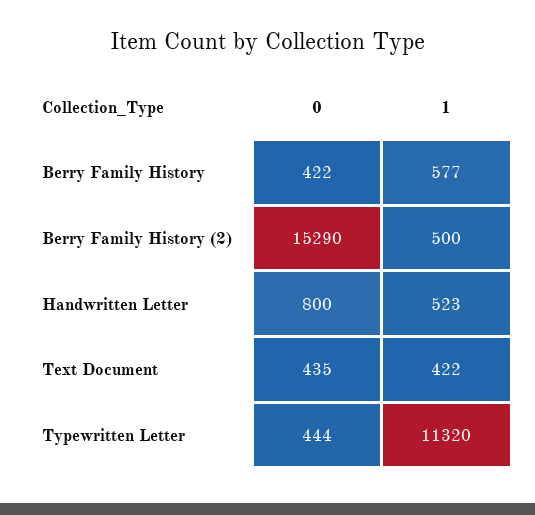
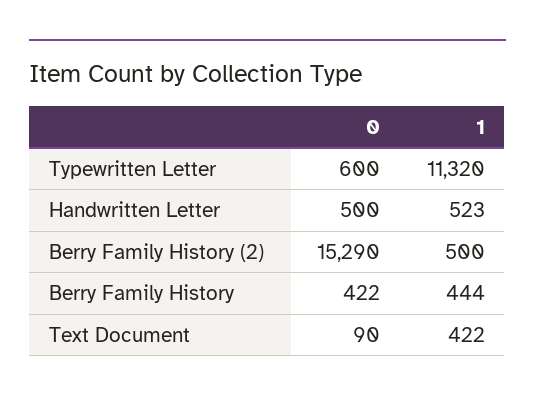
1, Berry Family History: 577 -> 444
0, Handwritten Letter: 800 -> 500
0, Text Document: 435 -> 90
0, Typewritten Letter: 444 -> 600

